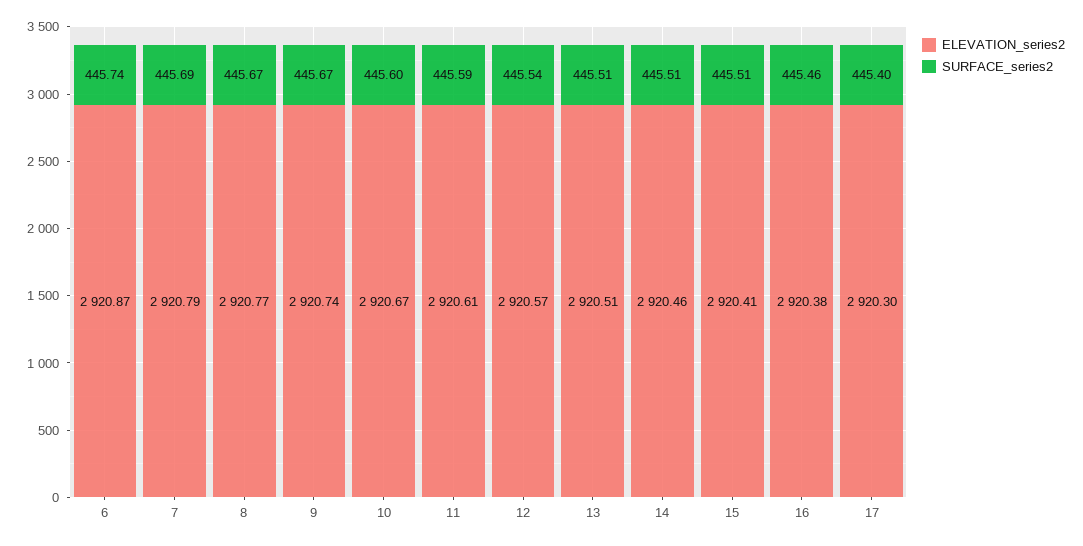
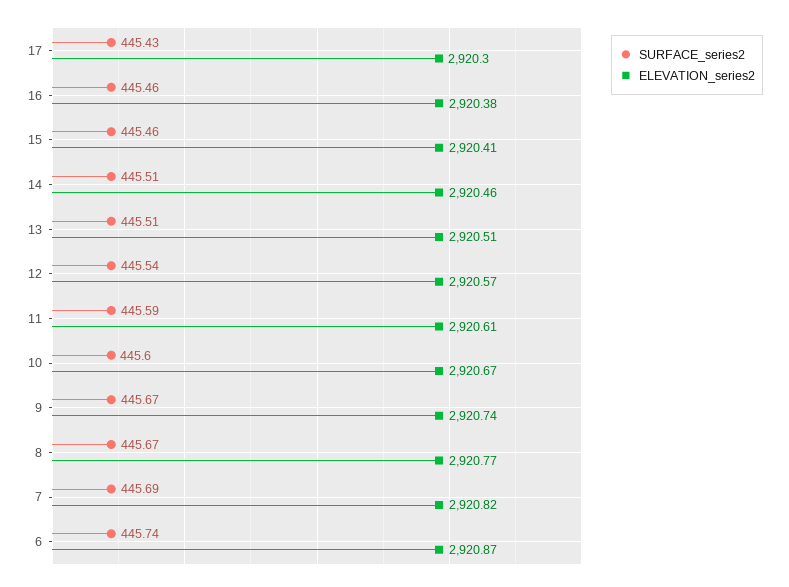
ELEVATION_series2, 7: 2920.79 -> 2920.82
SURFACE_series2, 15: 445.51 -> 445.46
SURFACE_series2, 17: 445.4 -> 445.43

